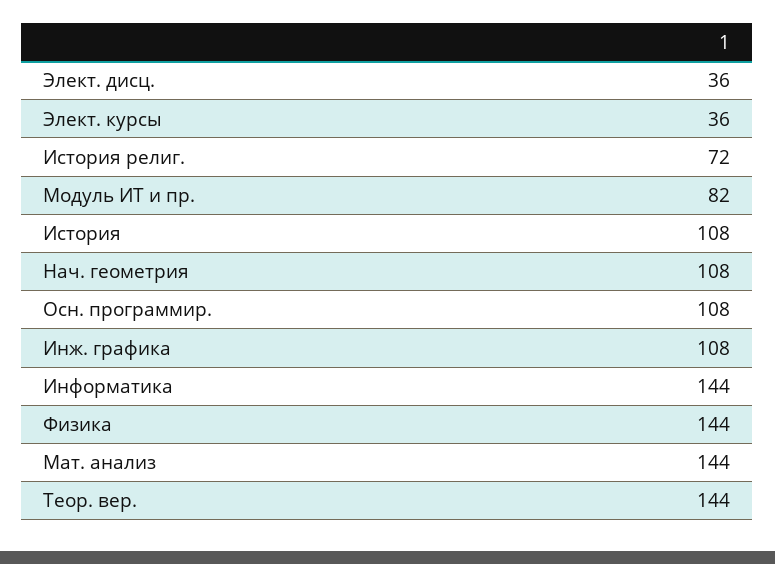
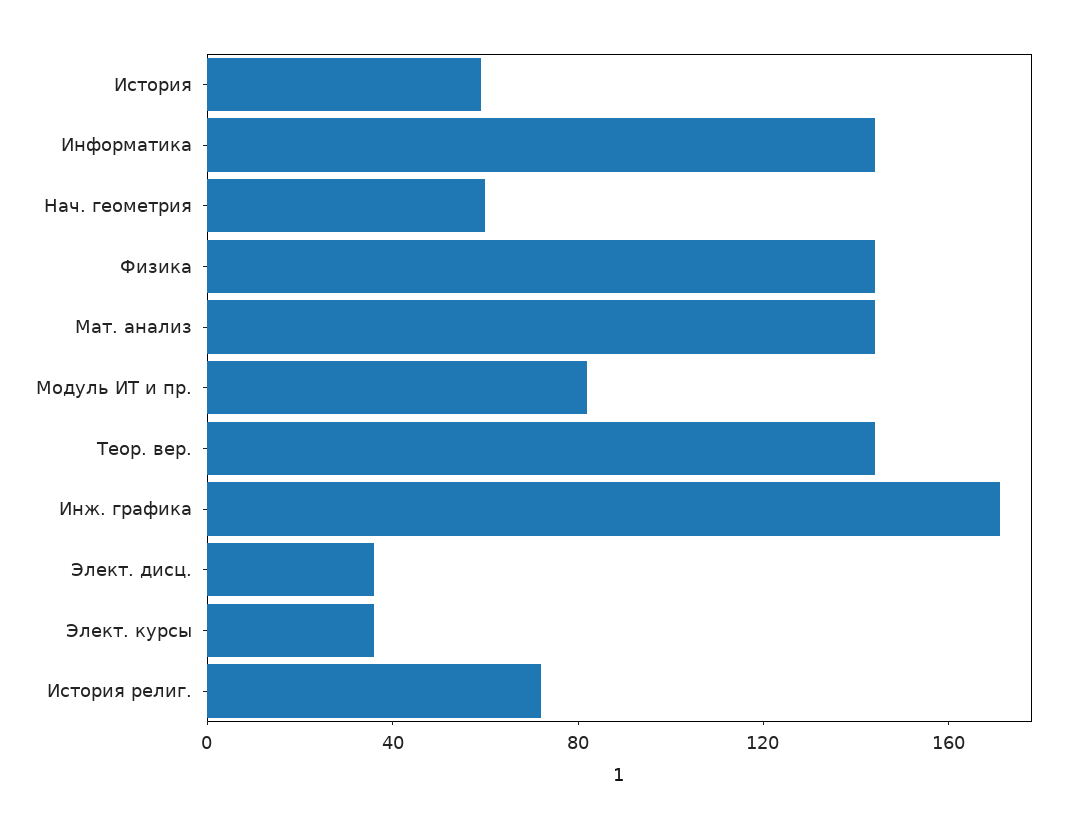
История: 108 -> 60
Нач. геометрия: 108 -> 60
Осн. программир.: 108 -> none
Инж. графика: 108 -> 170

